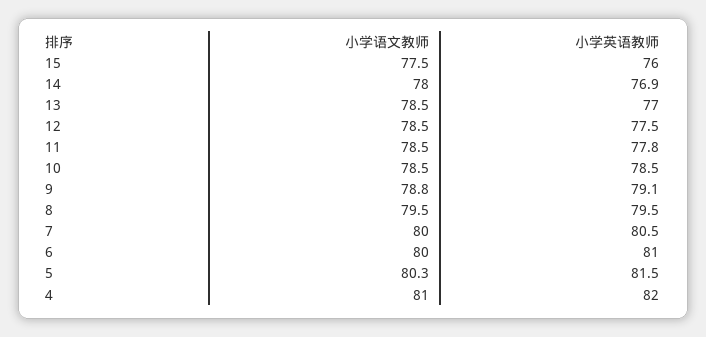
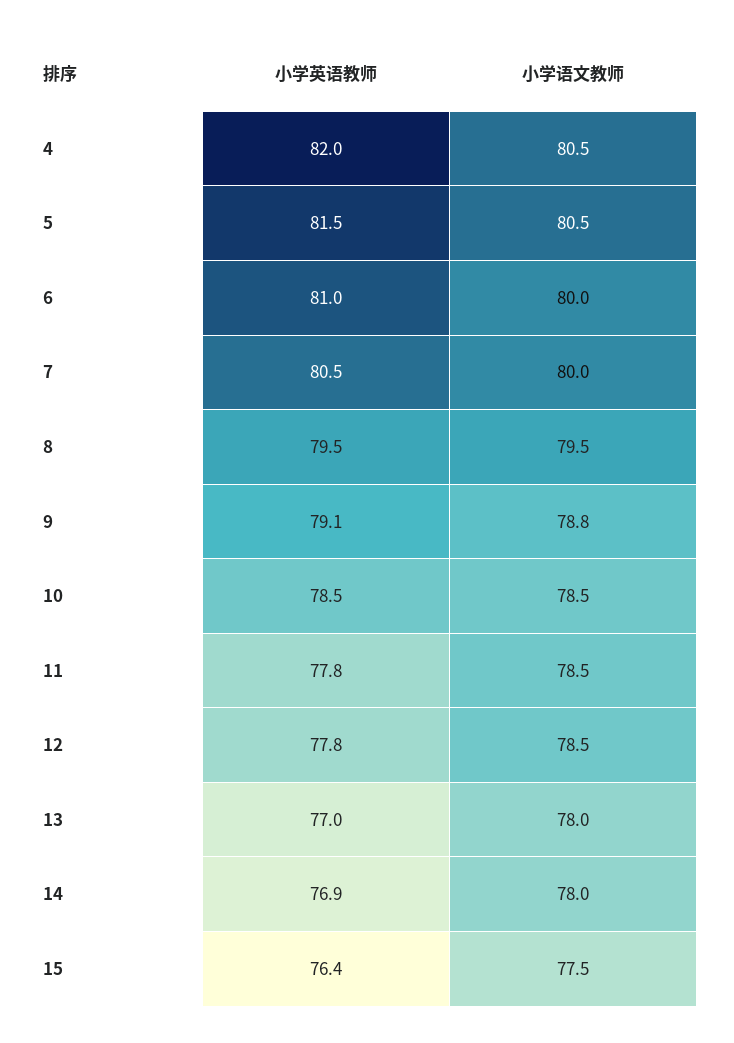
小学英语教师, 15: 76 -> 76.4
小学语文教师, 13: 78.5 -> 78
小学英语教师, 12: 77.5 -> 77.8
小学语文教师, 5: 80.3 -> 80.5
小学语文教师, 4: 81 -> 80.5

